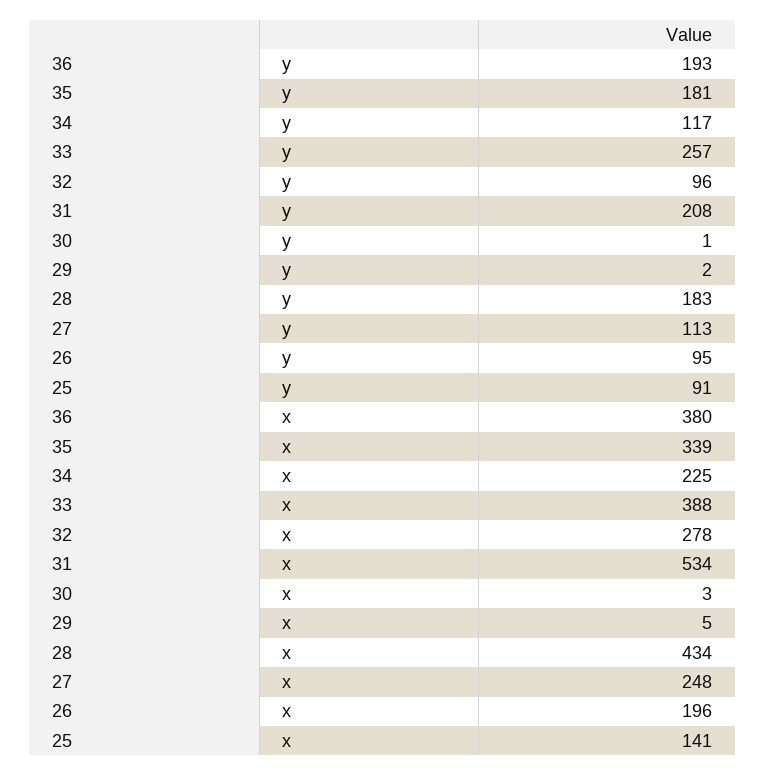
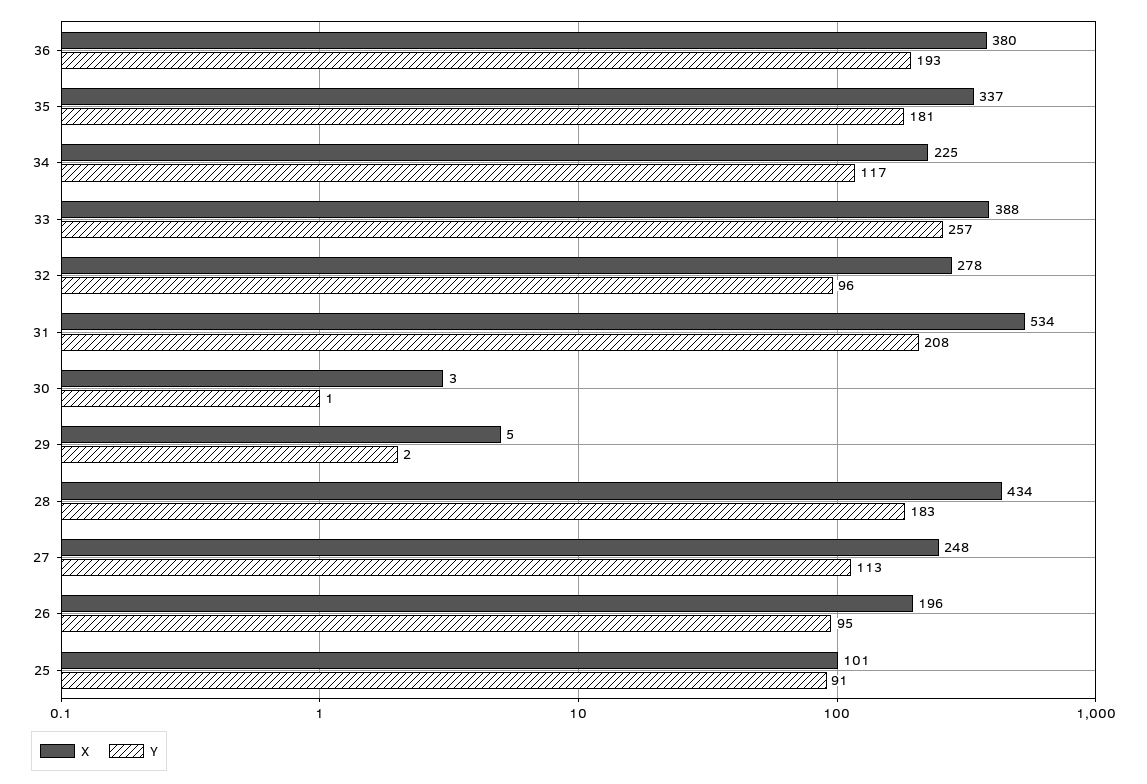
x, 35: 339 -> 337
x, 25: 141 -> 101

